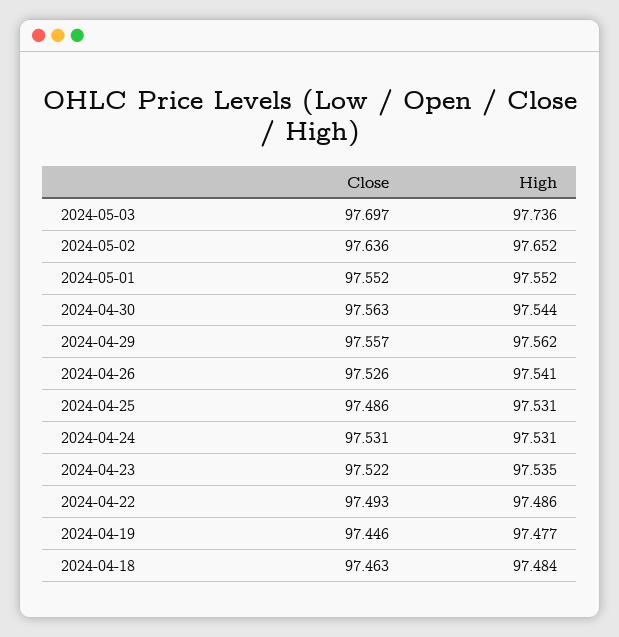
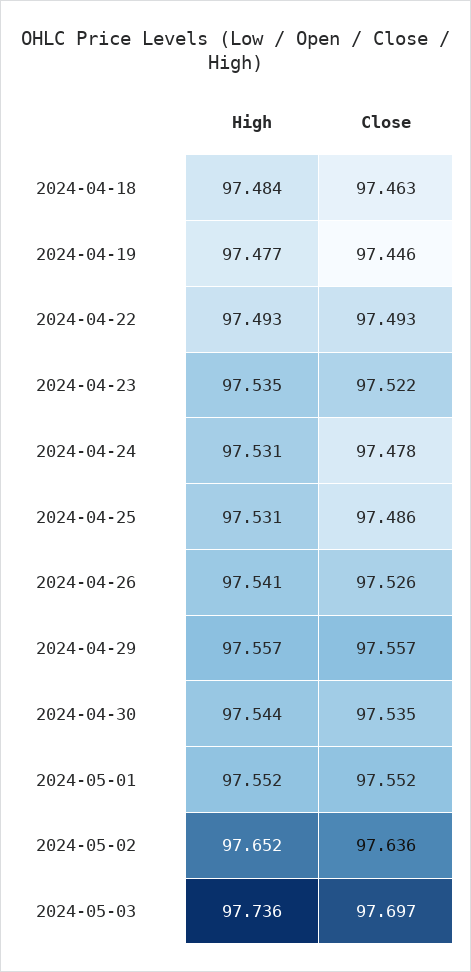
Close, 2024-04-30: 97.563 -> 97.535
High, 2024-04-29: 97.562 -> 97.557
Close, 2024-04-24: 97.531 -> 97.478
High, 2024-04-22: 97.486 -> 97.493

